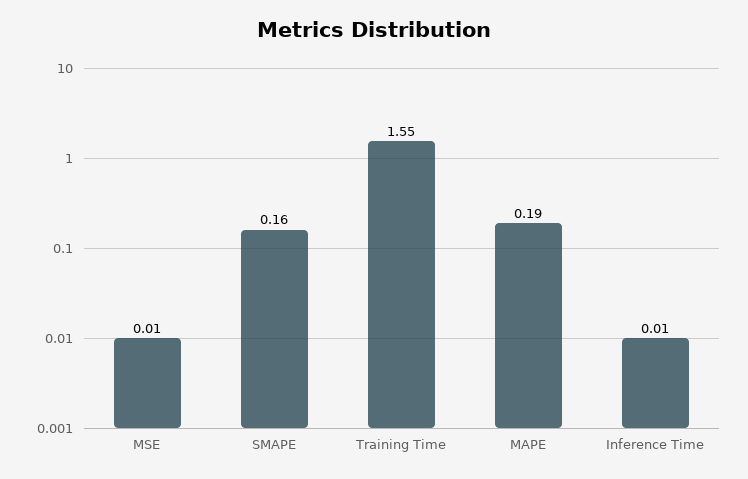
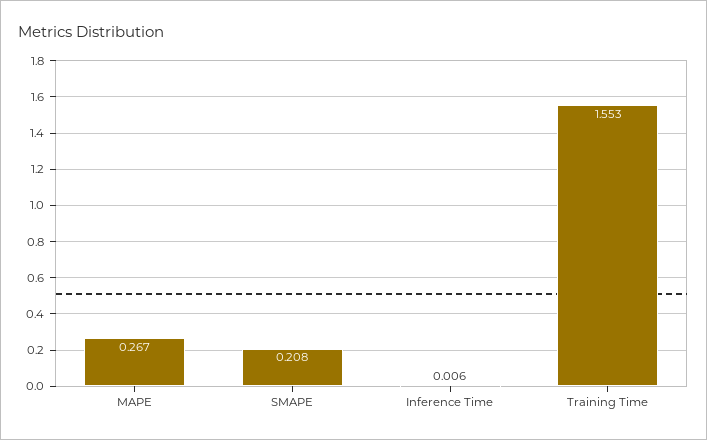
MSE: 0.01 -> none
SMAPE: 0.16 -> 0.208
MAPE: 0.19 -> 0.267

